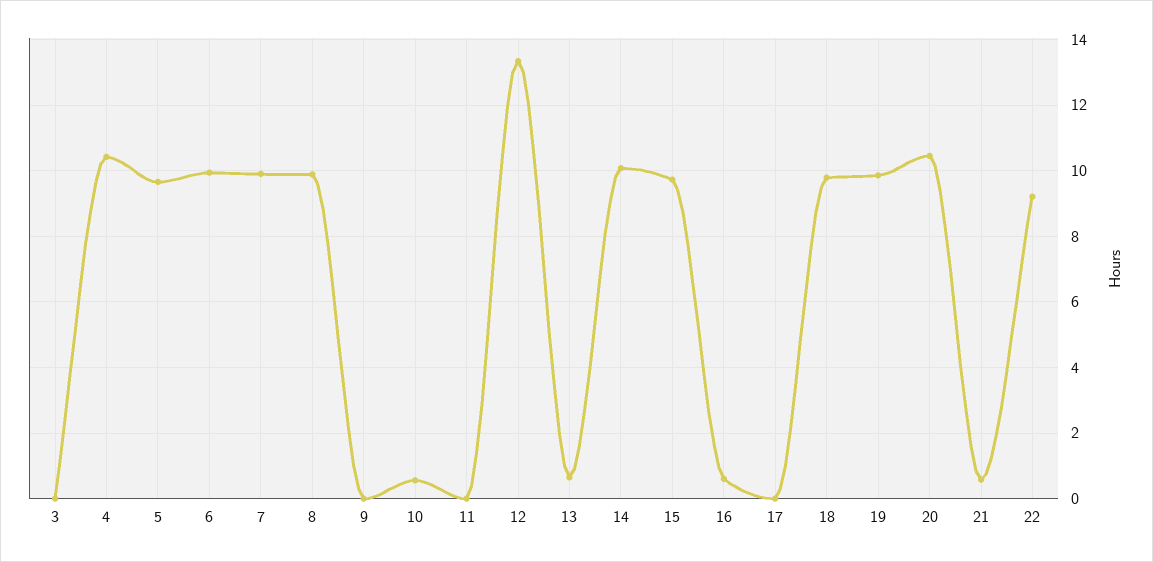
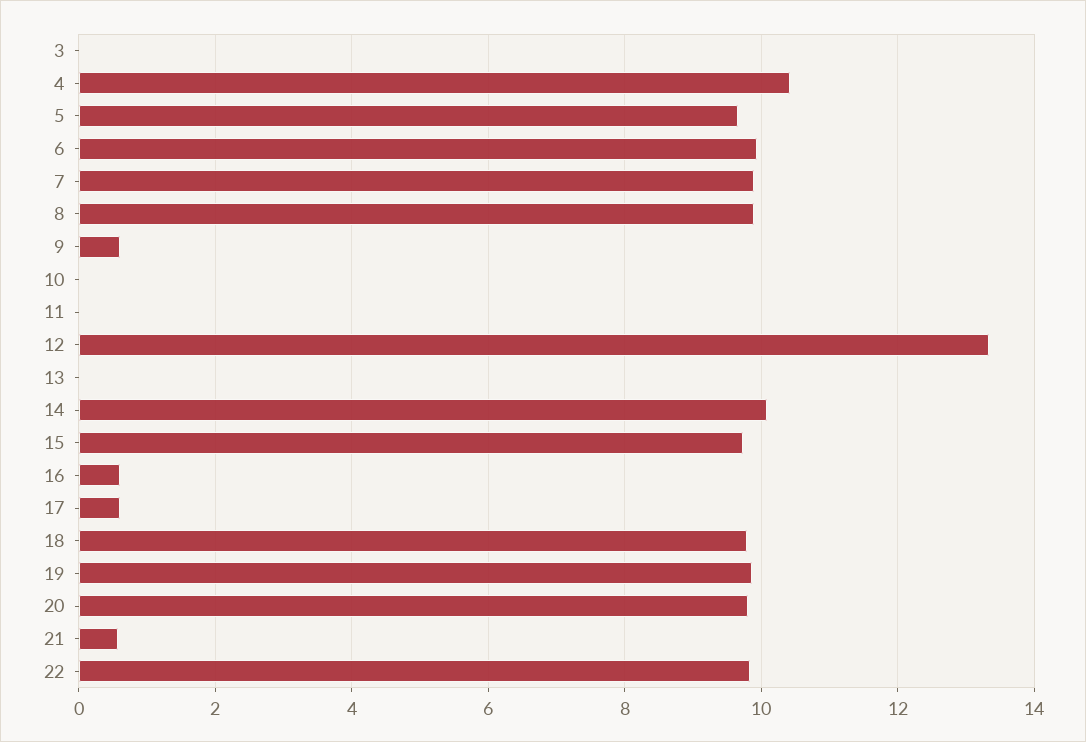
9: 0 -> 0.6
10: 0.6 -> 0
13: 0.6 -> 0
17: 0 -> 0.6
20: 10.4 -> 9.8
22: 9.2 -> 9.8

